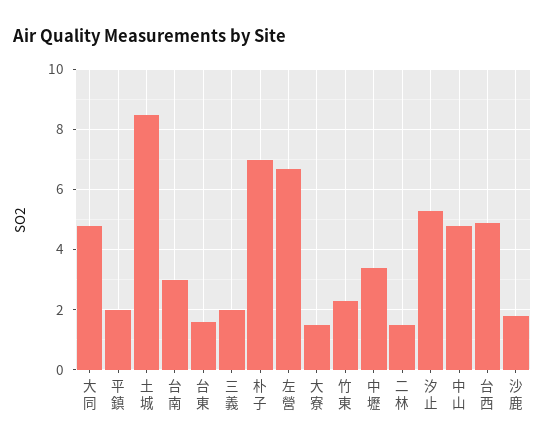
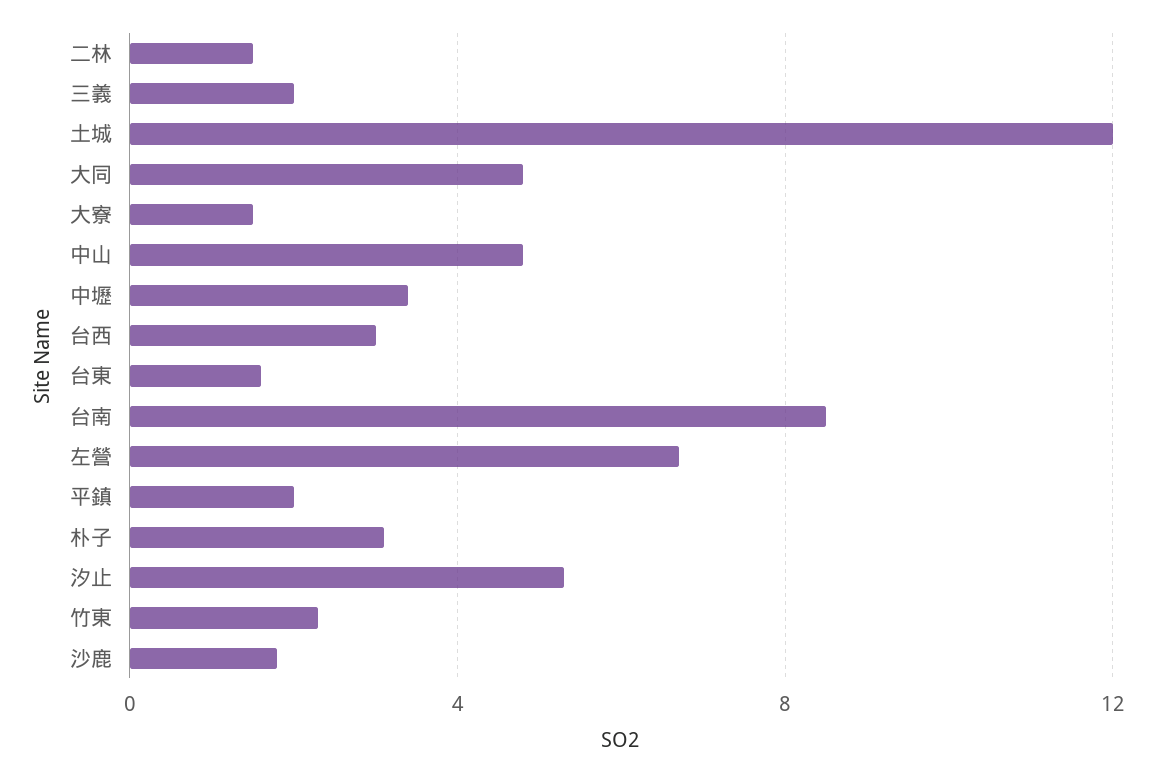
土城: 8.5 -> 12
台南: 3 -> 8.5
朴子: 7 -> 3
台西: 5 -> 3

